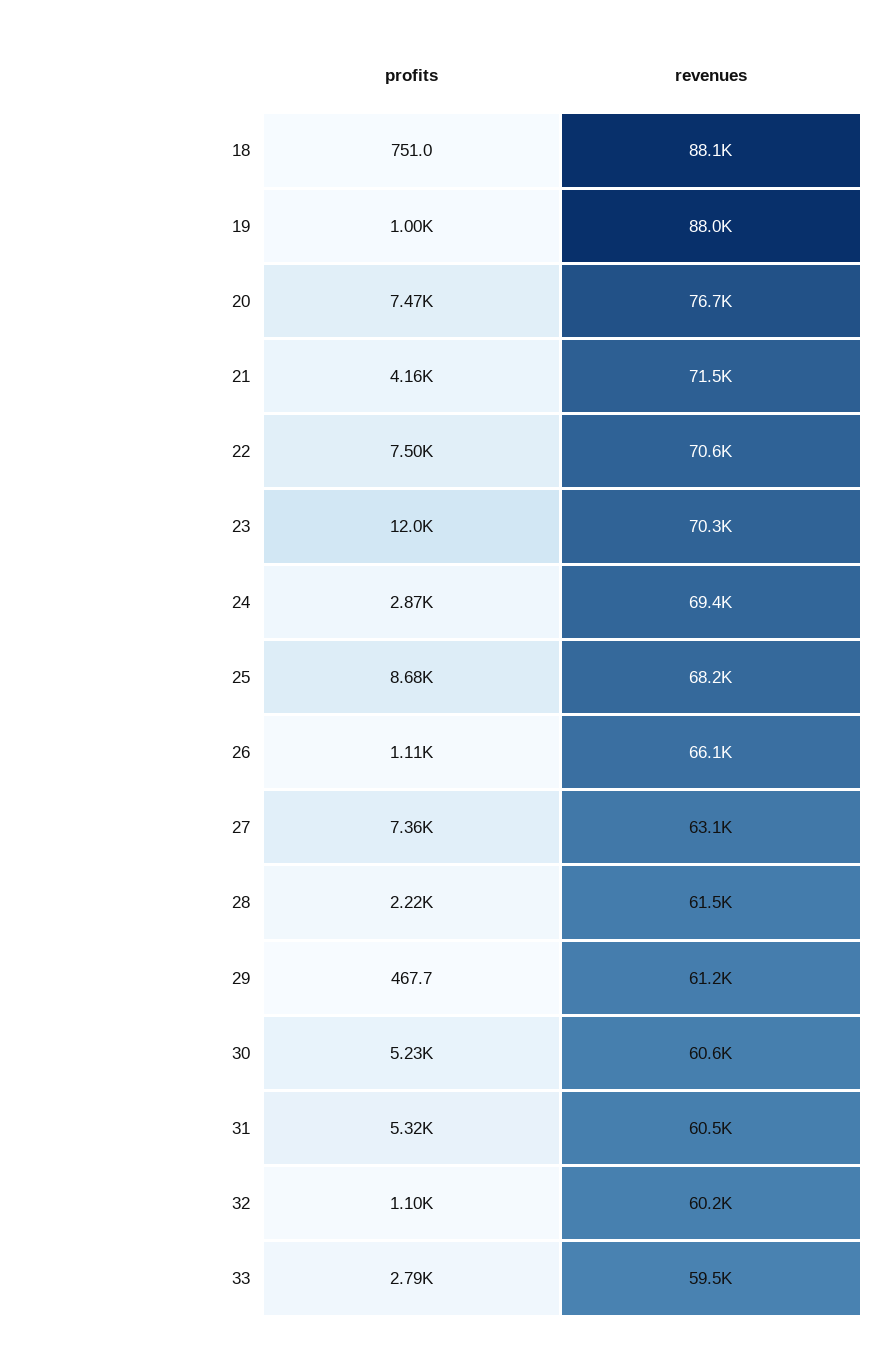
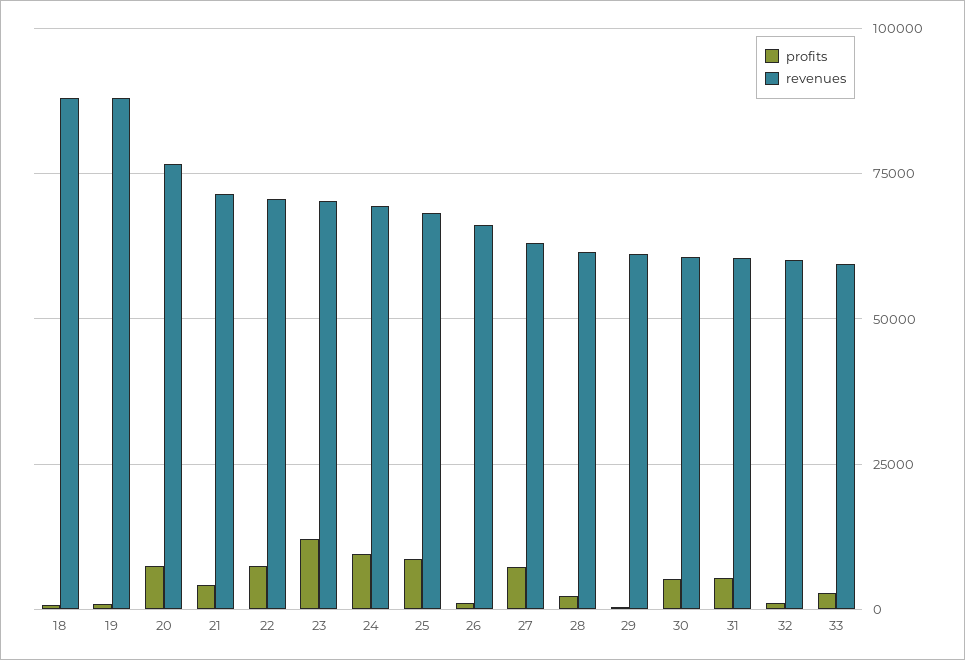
profits, 24: 2870 -> 10000

